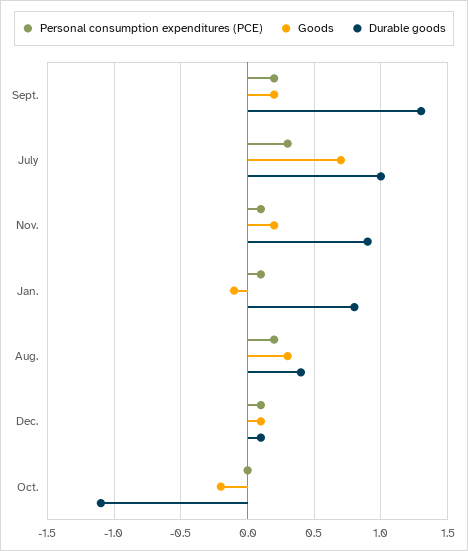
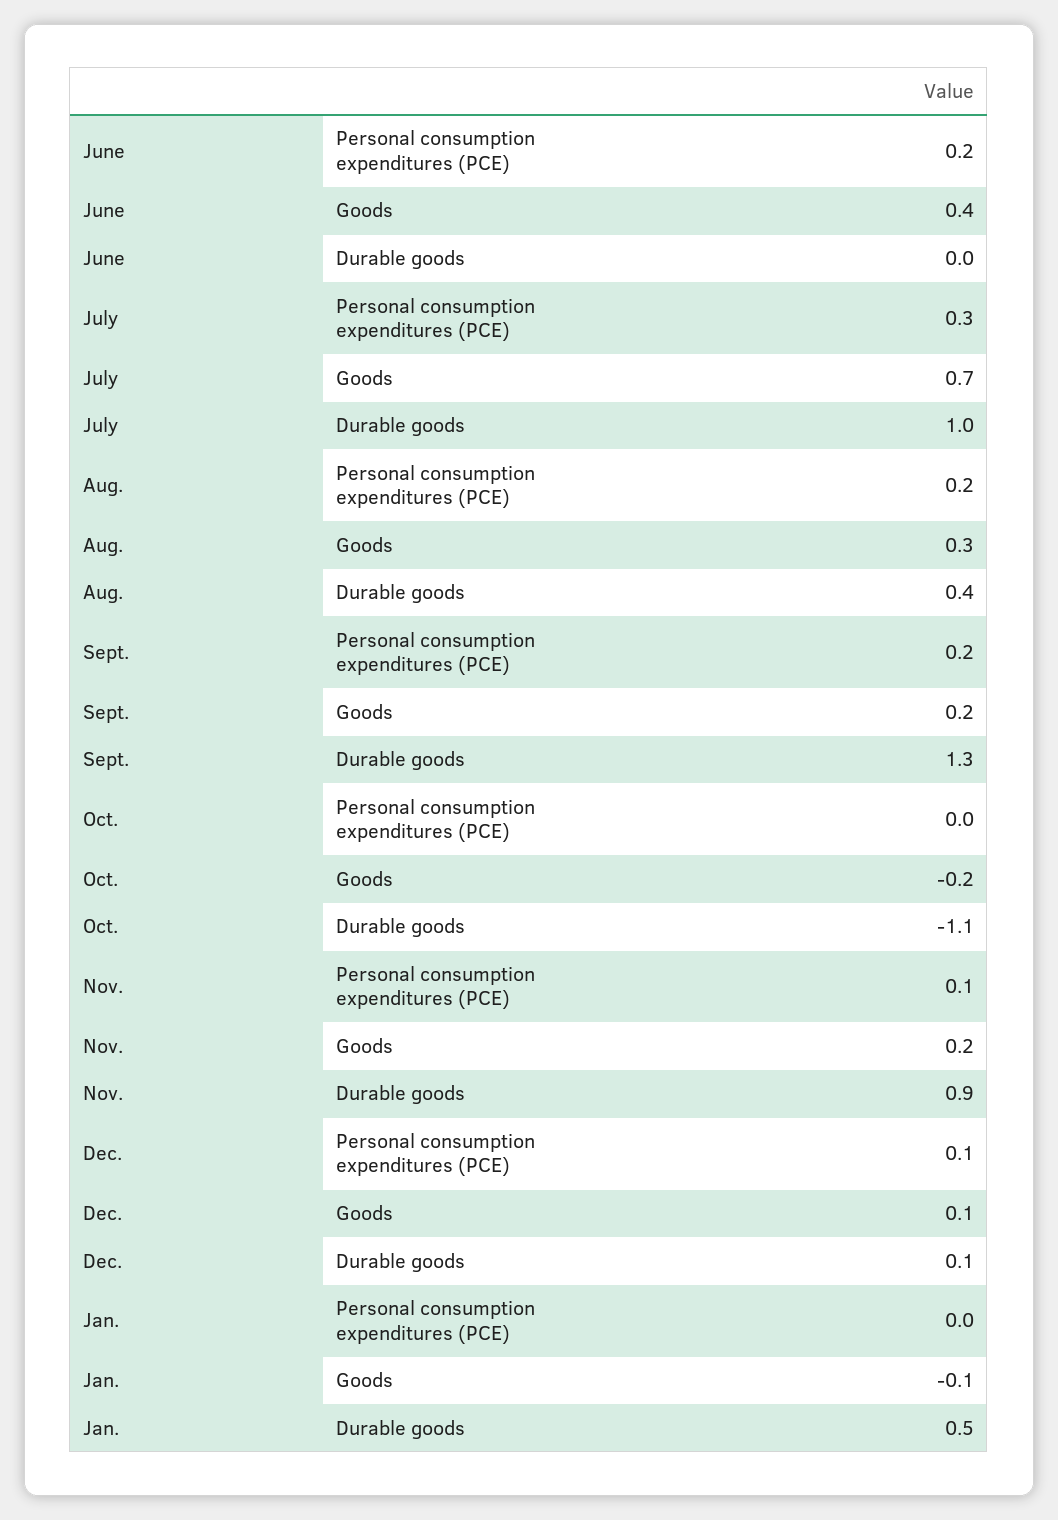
Personal consumption expenditures (PCE), Jan.: 0.1 -> 0
Durable goods, Jan.: 0.8 -> 0.5
Personal consumption expenditures (PCE), June: none -> 0.2
Goods, June: none -> 0.4
Durable goods, June: none -> 0

